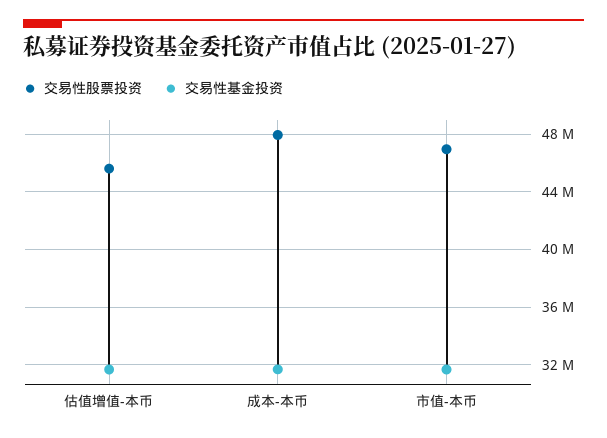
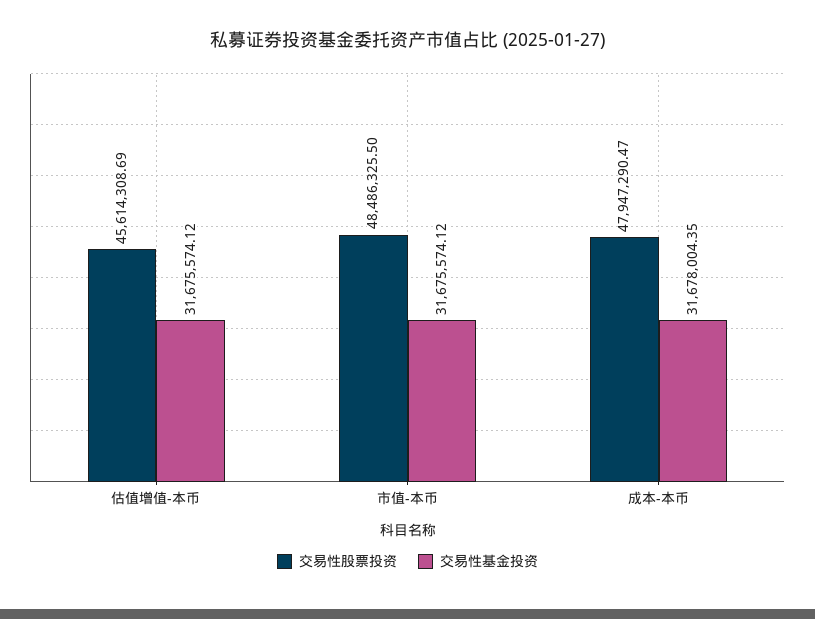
交易性股票投资, 市值-本币: 47000000 -> 48486325.5

